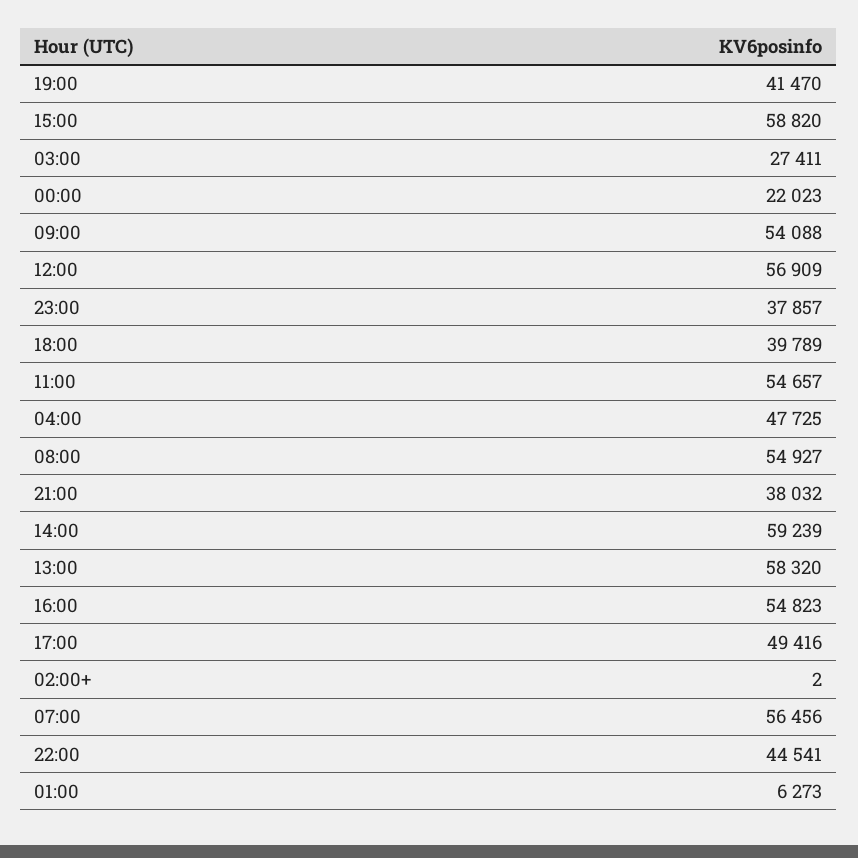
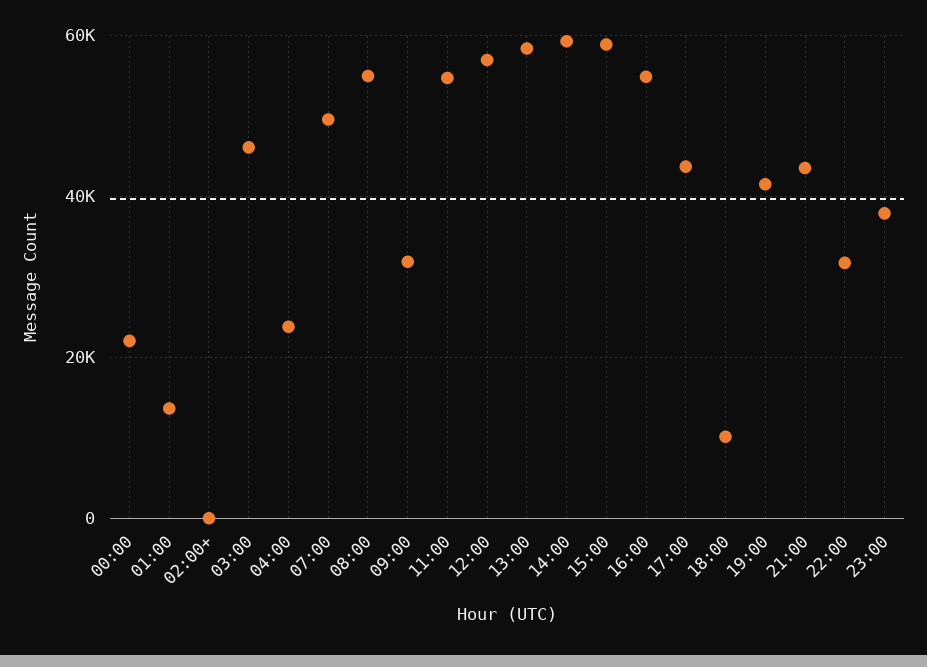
03:00: 27411 -> 46000
09:00: 54088 -> 32000
18:00: 39789 -> 10000
04:00: 47725 -> 24000
21:00: 38032 -> 44000
17:00: 49416 -> 44000
07:00: 56456 -> 50000
22:00: 44541 -> 32000
01:00: 6273 -> 14000

